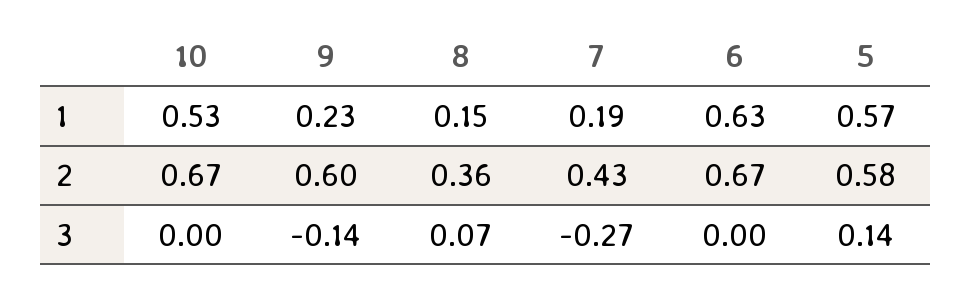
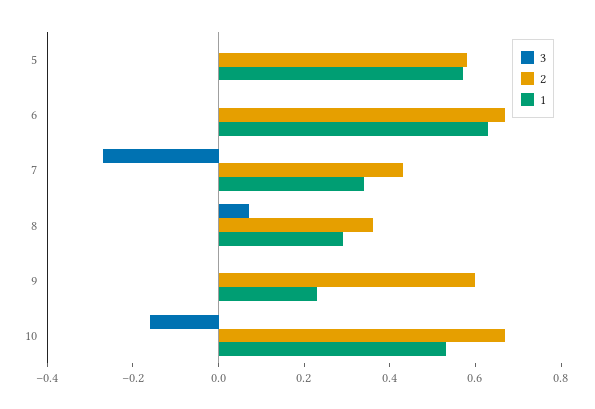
1, 8: 0.15 -> 0.3
1, 7: 0.19 -> 0.35
3, 10: 0 -> -0.15
3, 9: -0.14 -> 0
3, 5: 0.14 -> 0

